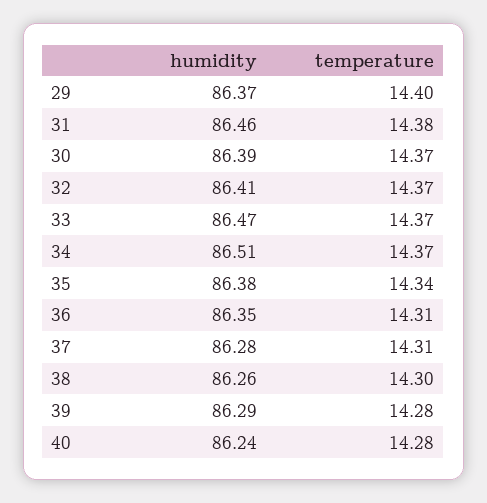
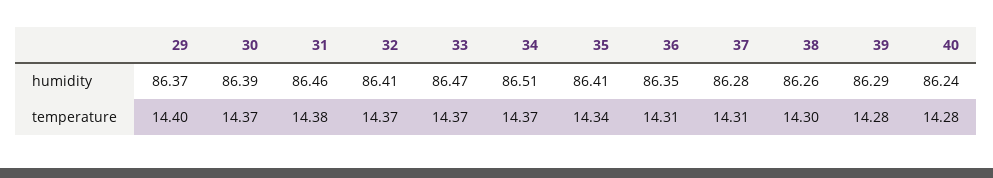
humidity, 35: 86.38 -> 86.41

